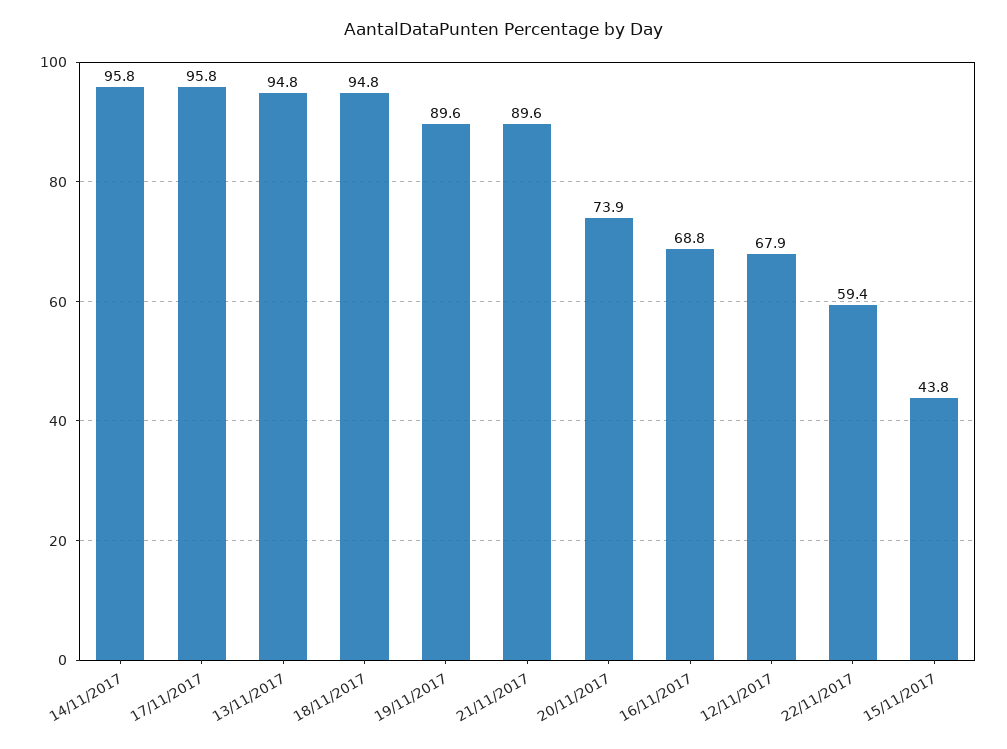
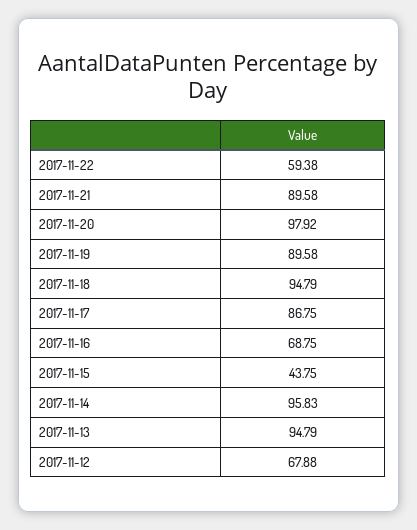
17/11/2017: 95.8 -> 86.75
20/11/2017: 73.9 -> 97.92

